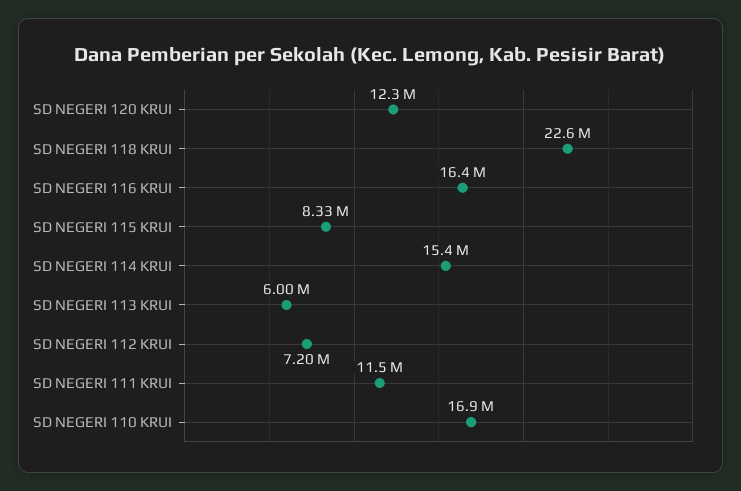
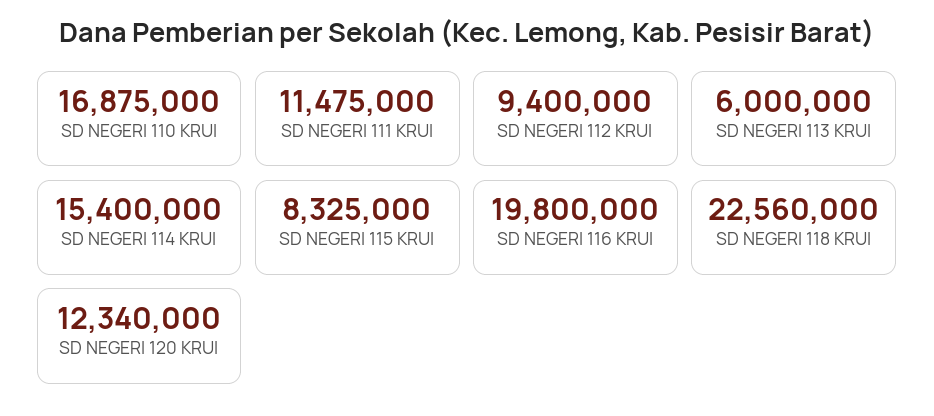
SD NEGERI 116 KRUI: 16400000 -> 19800000
SD NEGERI 112 KRUI: 7200000 -> 9400000

